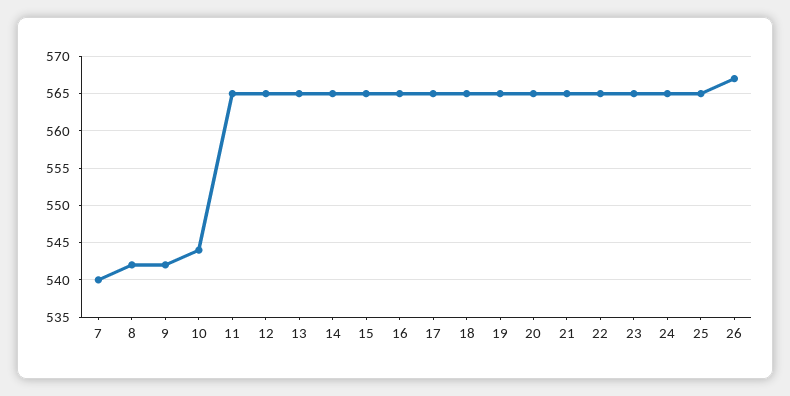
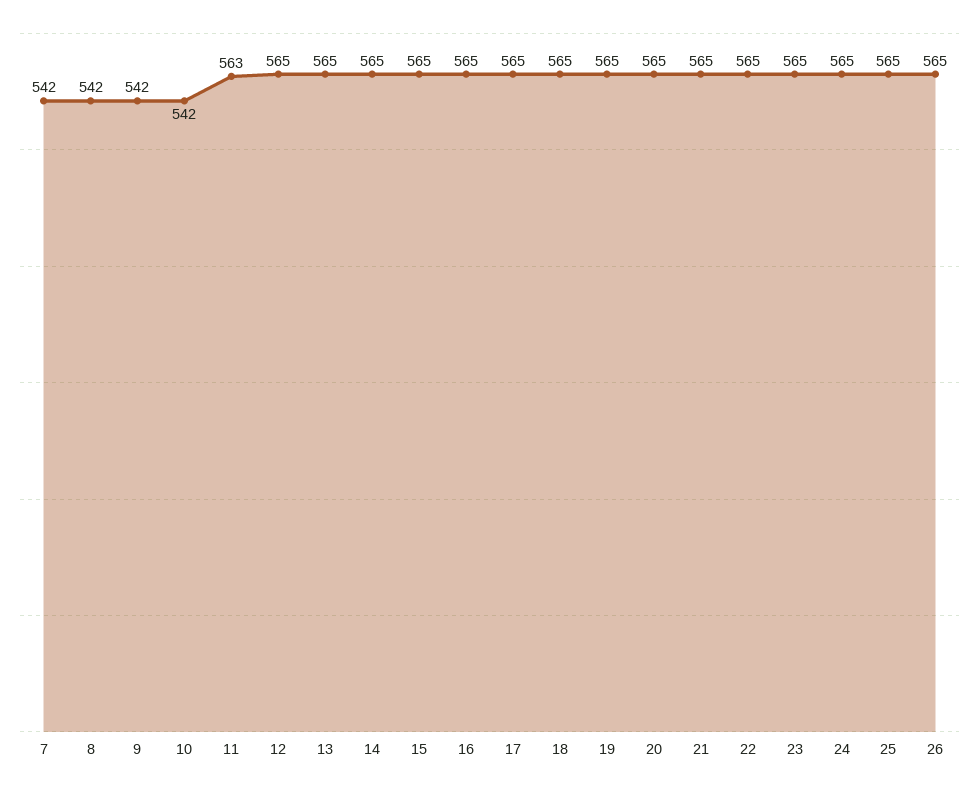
7: 540 -> 542
10: 544 -> 542
11: 565 -> 563
26: 567 -> 565

